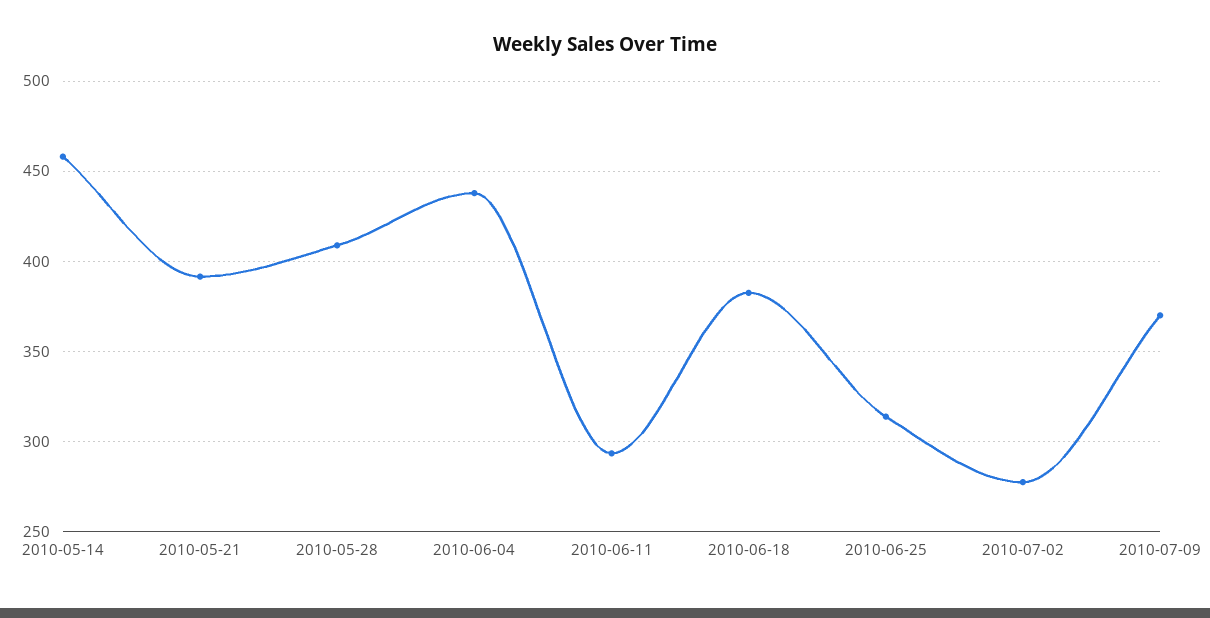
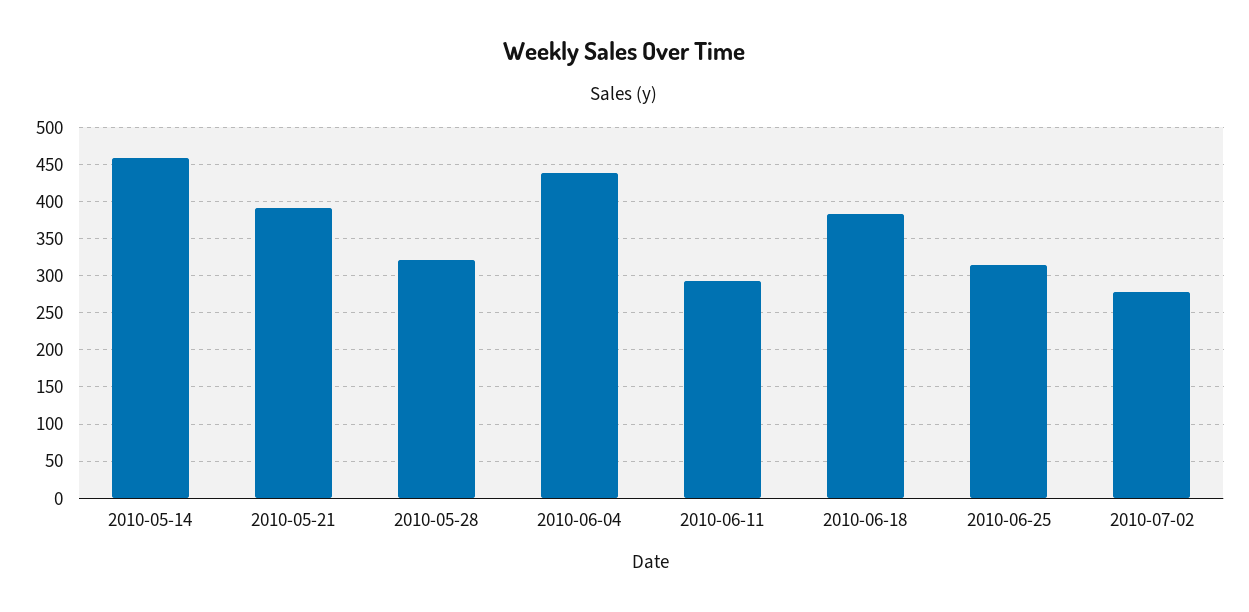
2010-05-28: 410 -> 320
2010-07-09: 370 -> none

